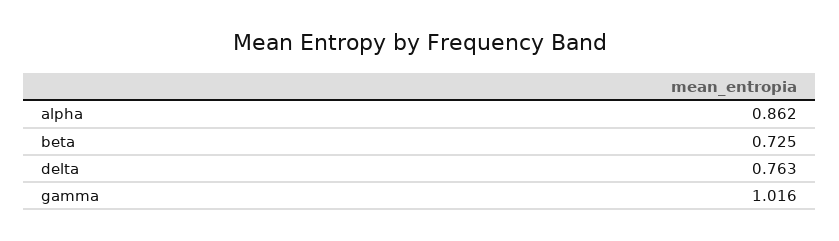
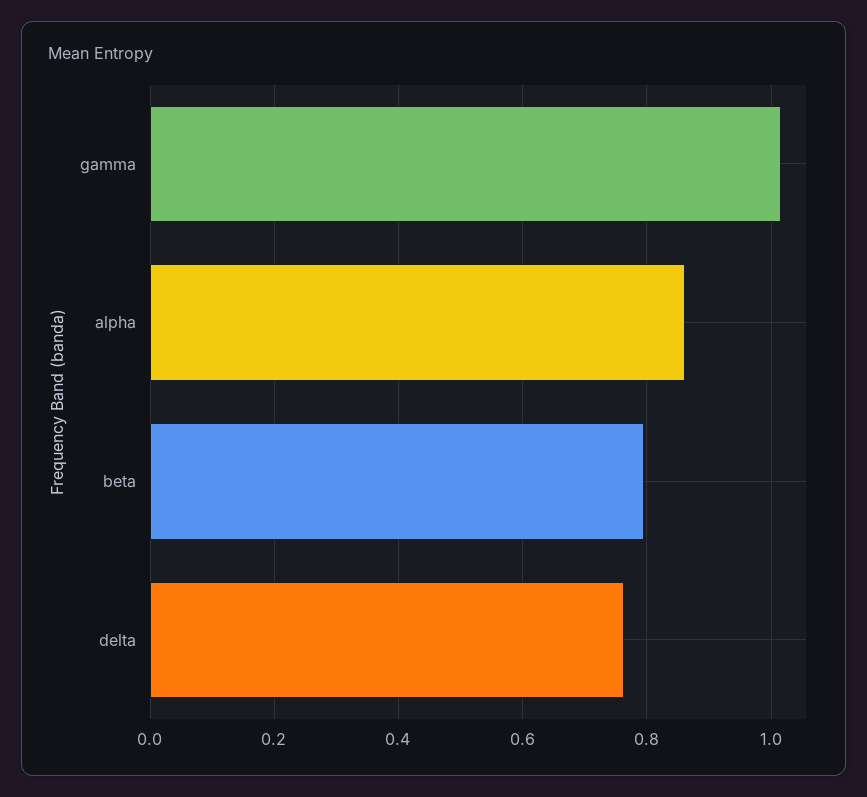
beta: 0.725 -> 0.8

